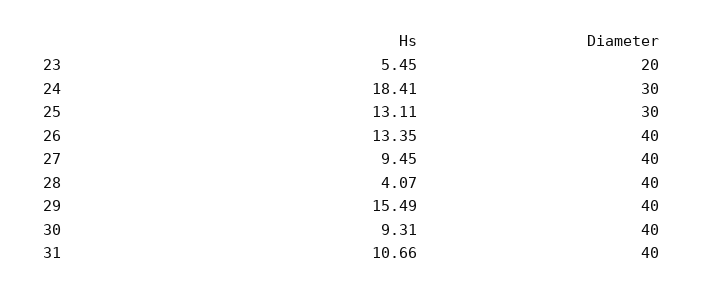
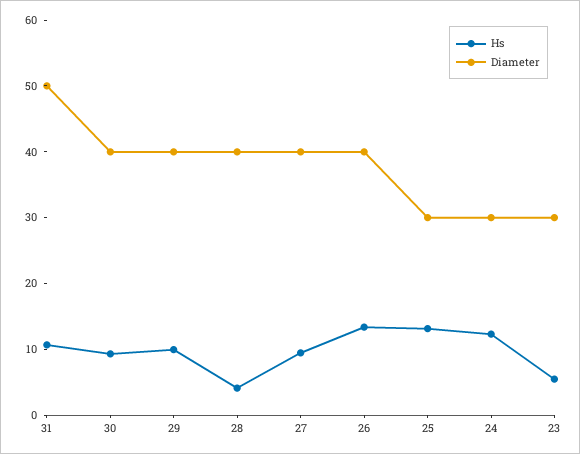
Diameter, 23: 20 -> 30
Hs, 24: 18.41 -> 12
Hs, 29: 15.49 -> 10
Diameter, 31: 40 -> 50

